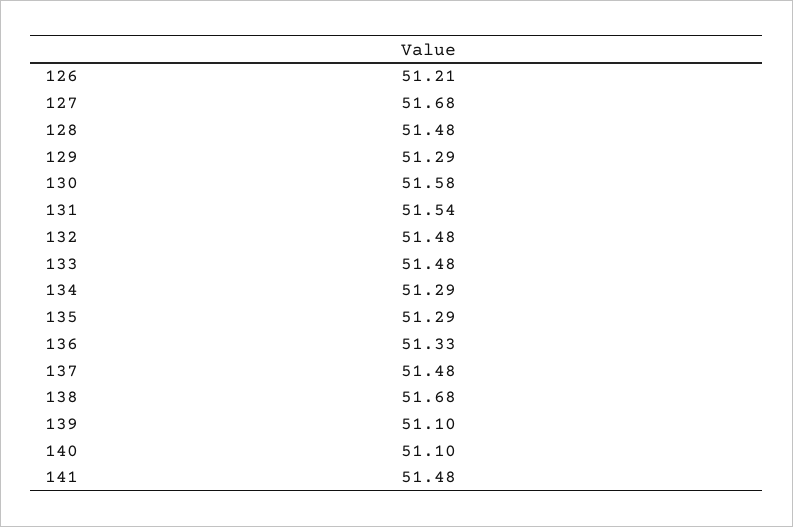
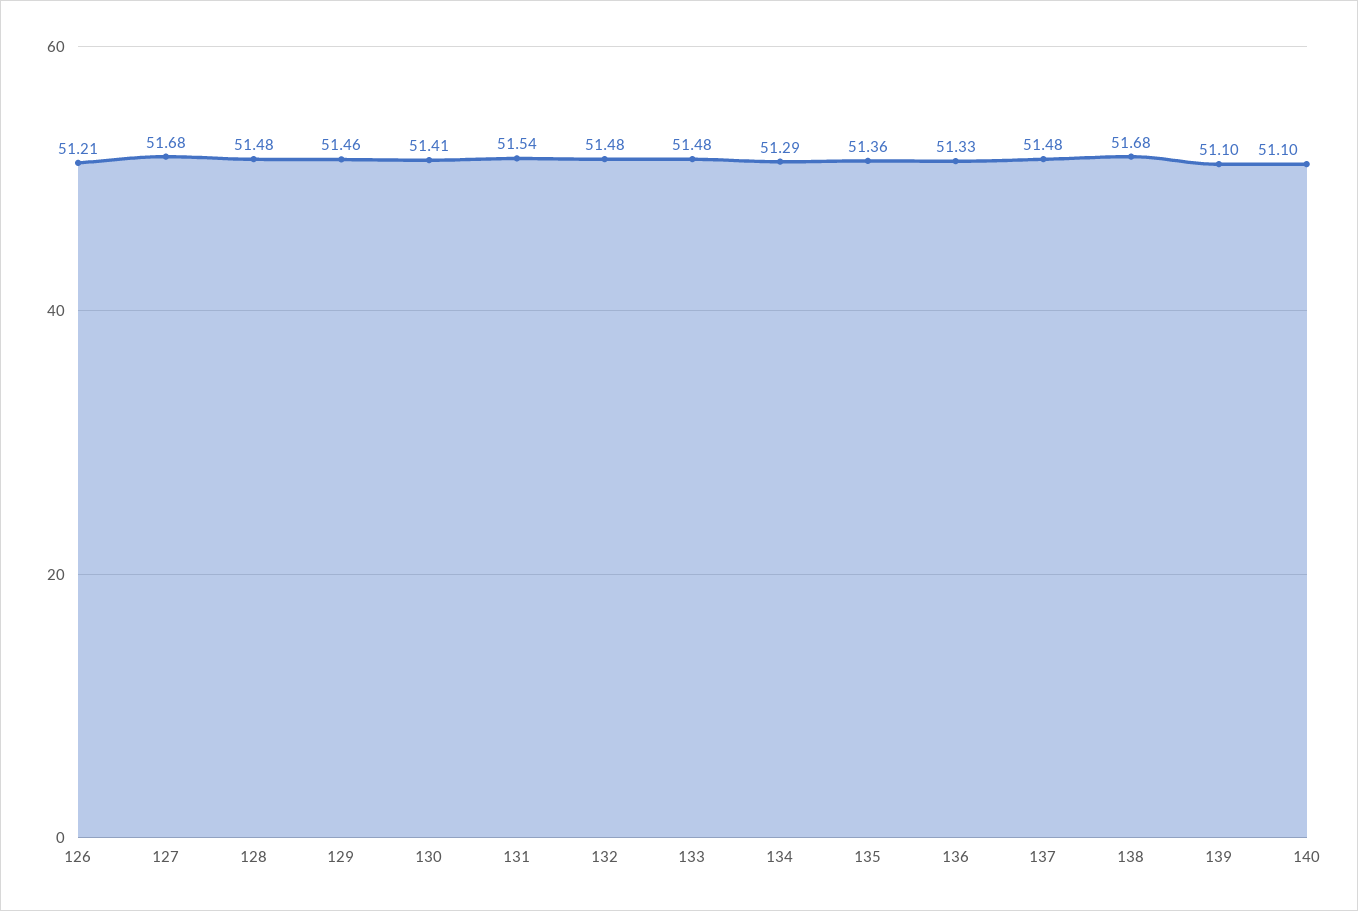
129: 51.29 -> 51.46
130: 51.58 -> 51.41
135: 51.29 -> 51.36
141: 51.48 -> none

